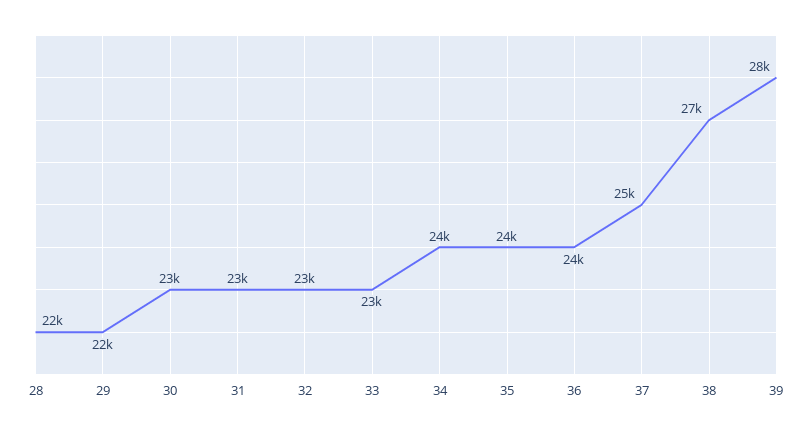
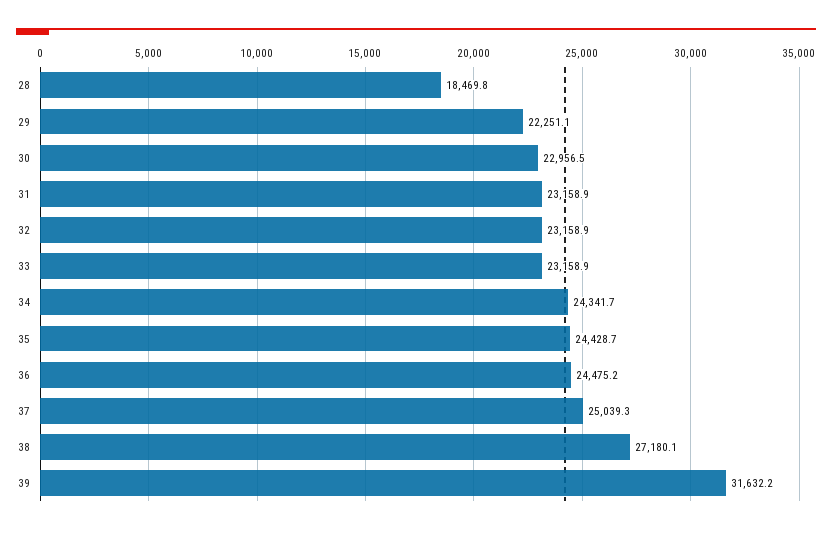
28: 22000 -> 18469.8
39: 28000 -> 31632.2

